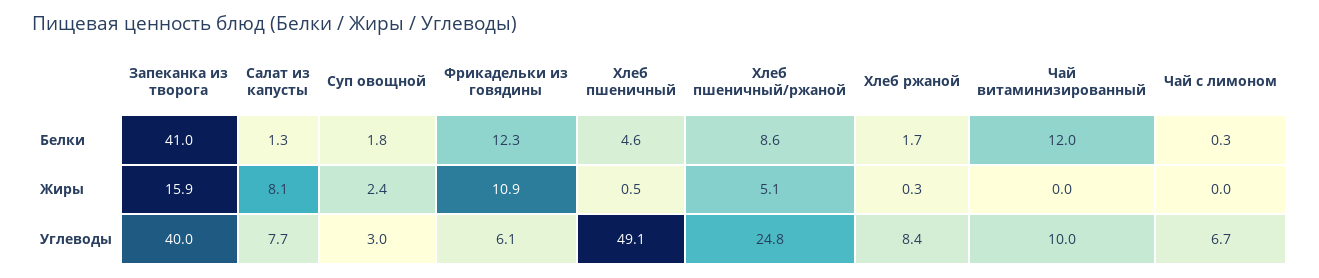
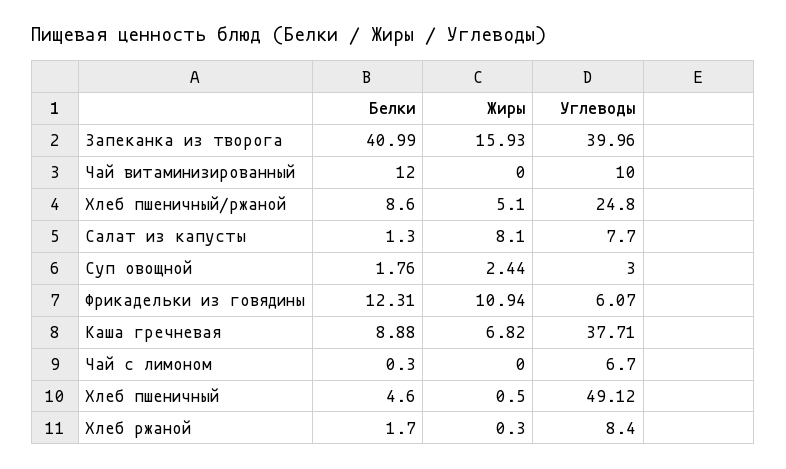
Каша гречневая, Белки: none -> 8.88
Каша гречневая, Жиры: none -> 6.82
Каша гречневая, Углеводы: none -> 37.71

